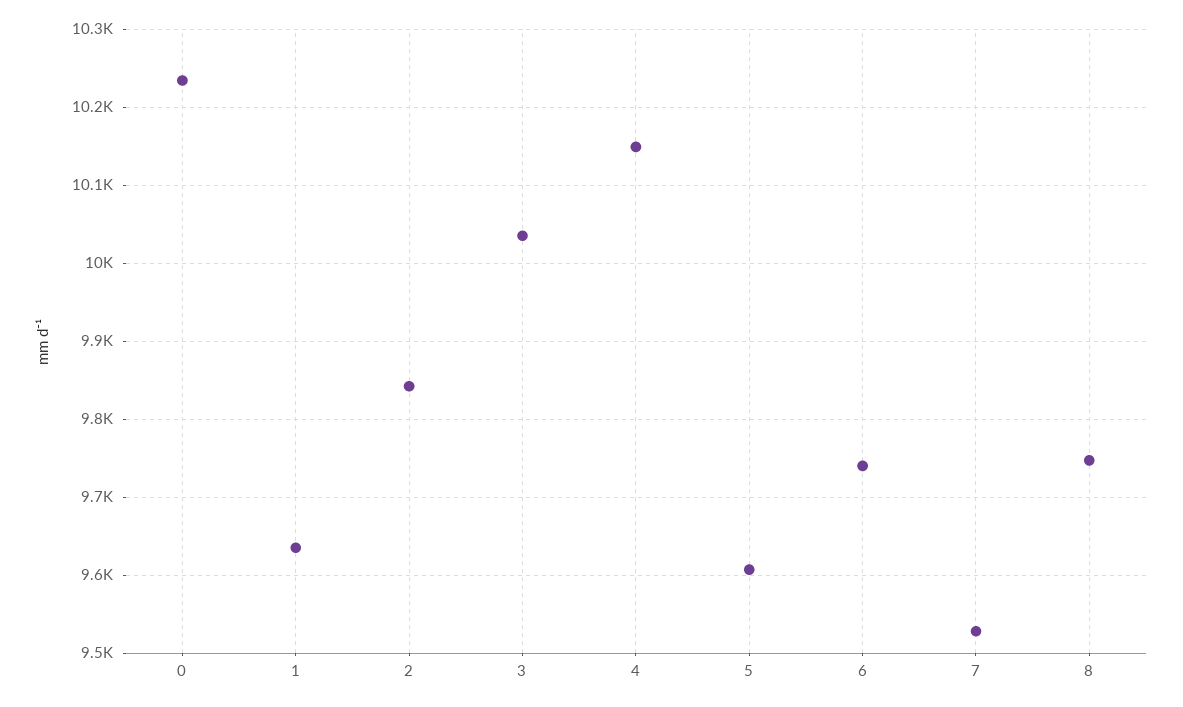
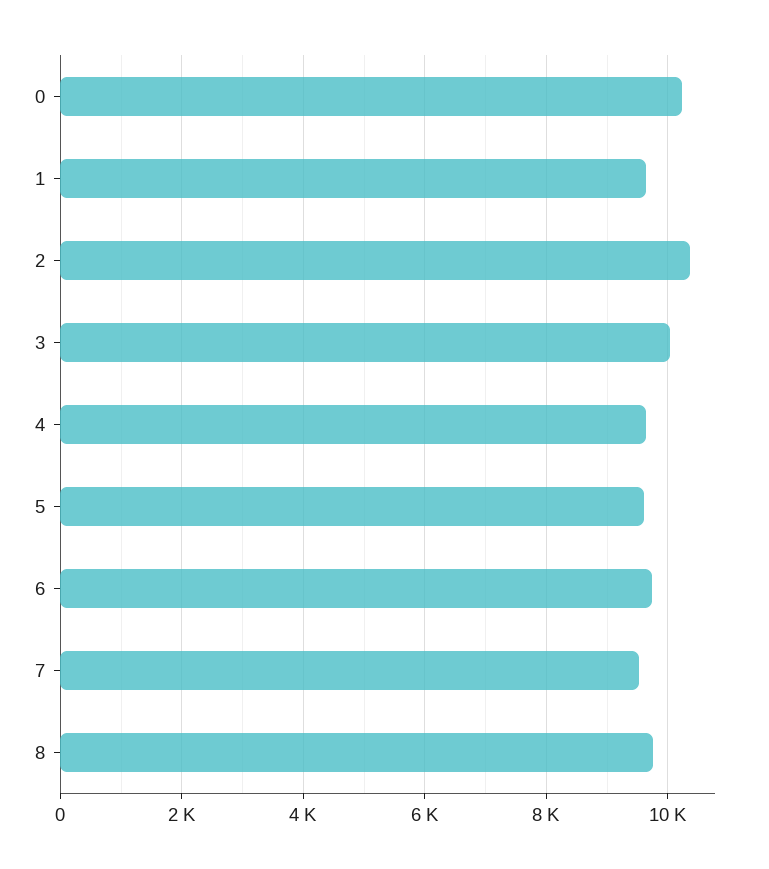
2: 9840 -> 10400
4: 10150 -> 9600

